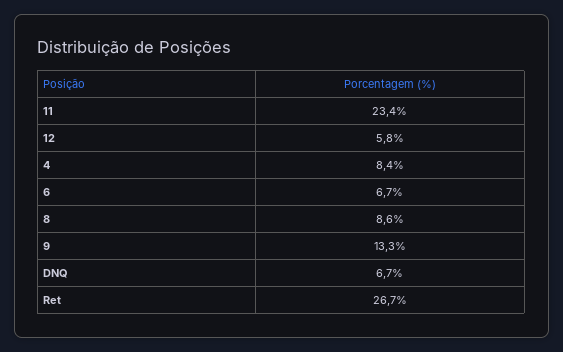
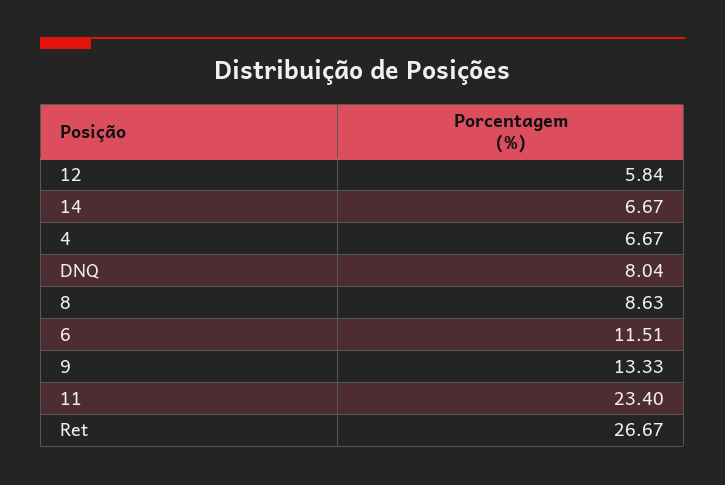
4: 8.4 -> 6.67
6: 6.7 -> 11.51
DNQ: 6.7 -> 8.04
14: none -> 6.67

